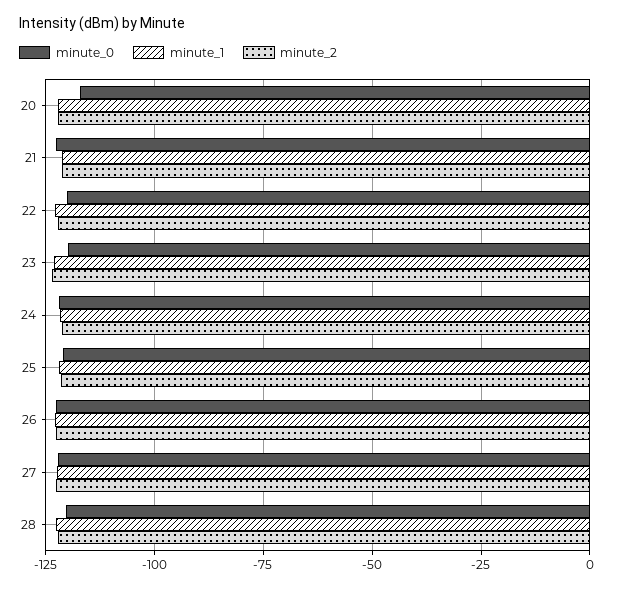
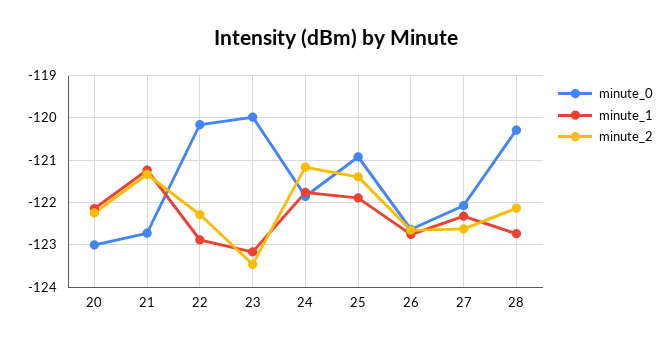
minute_0, 20: -117.5 -> -123

